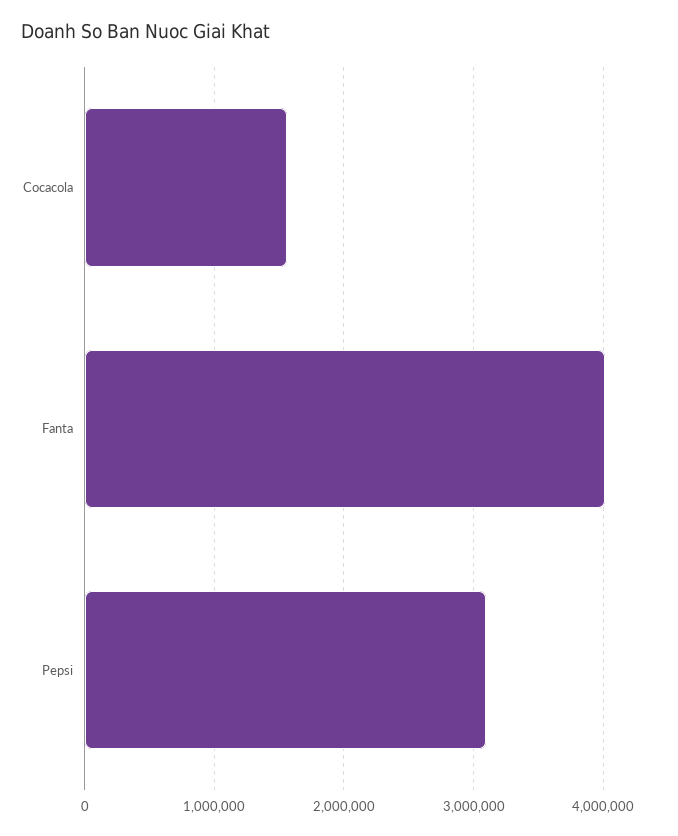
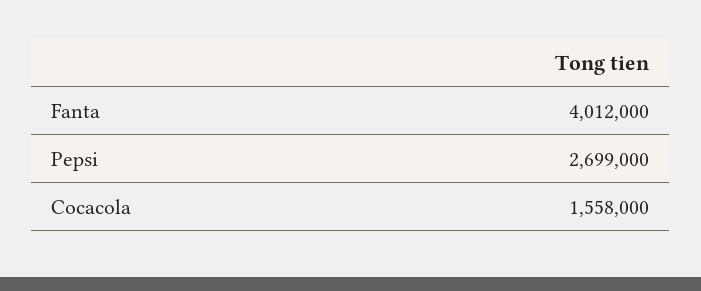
Pepsi: 3100000 -> 2699000

